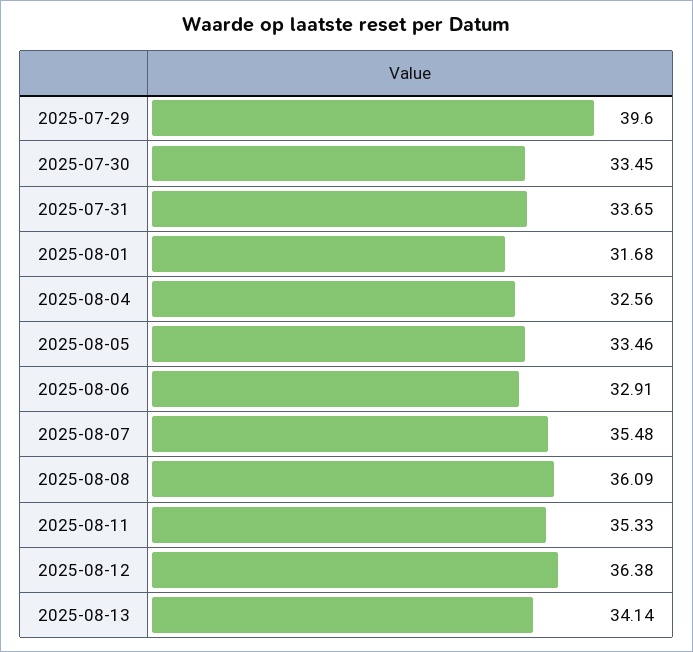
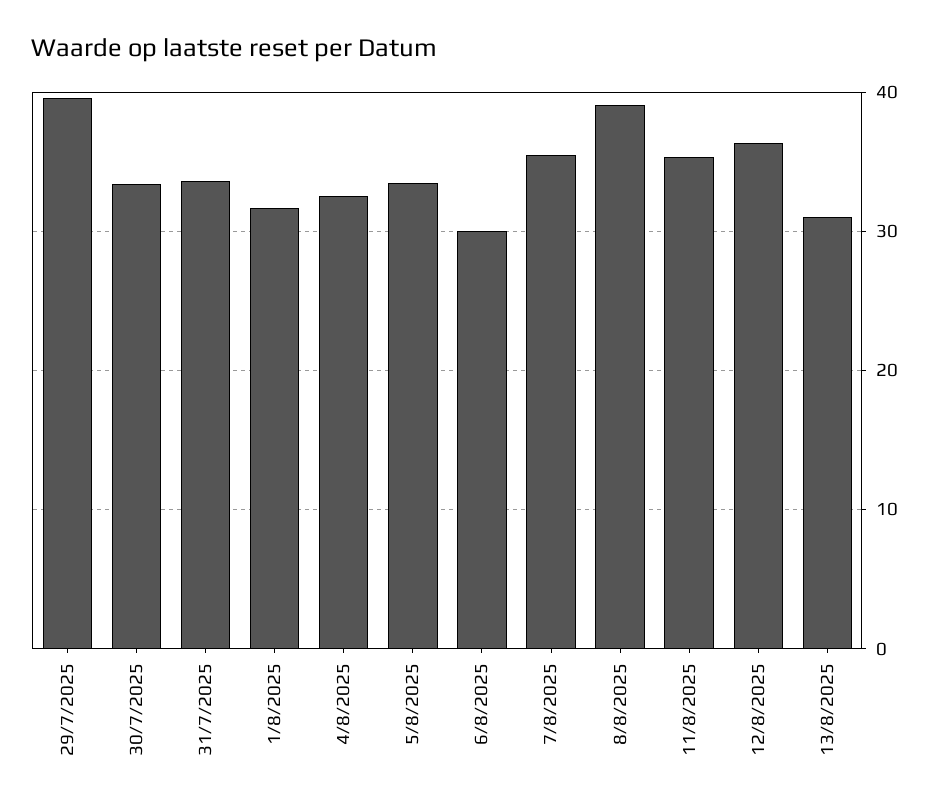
2025-08-06: 32.91 -> 30
2025-08-08: 36.09 -> 39
2025-08-13: 34.14 -> 31

